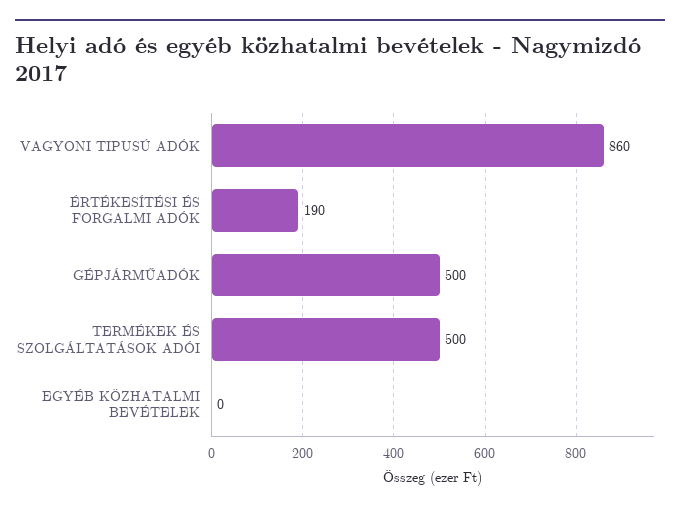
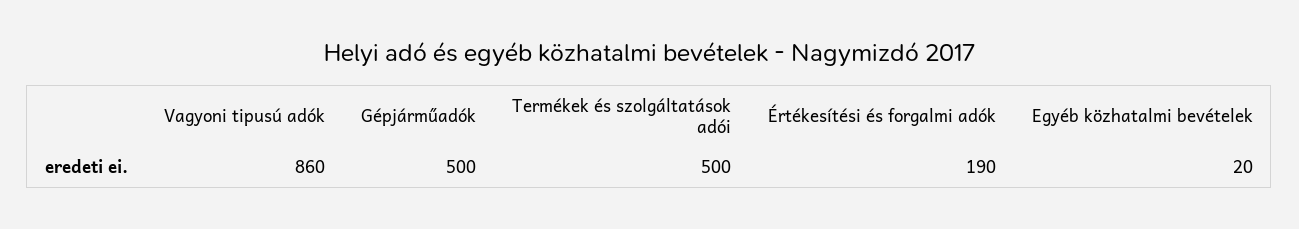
EGYÉB KÖZHATALMI BEVÉTELEK: 0 -> 20

